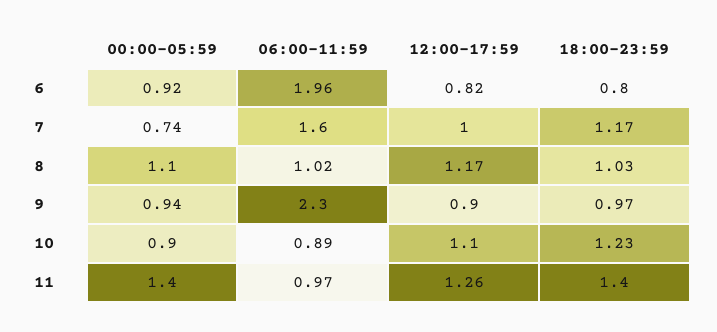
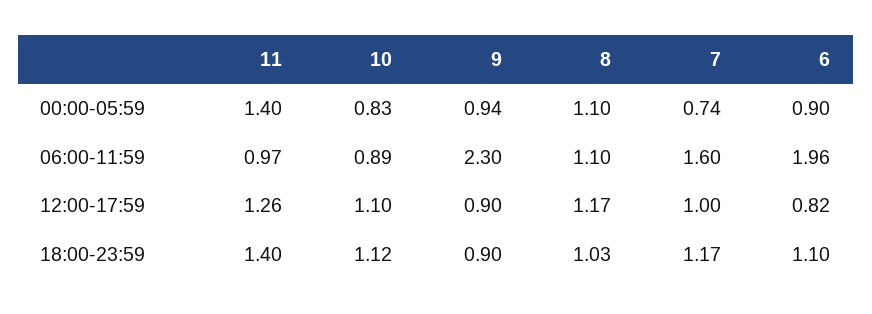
00:00-05:59, 6: 0.92 -> 0.9
18:00-23:59, 6: 0.8 -> 1.1
06:00-11:59, 8: 1.02 -> 1.1
18:00-23:59, 9: 0.97 -> 0.9
00:00-05:59, 10: 0.9 -> 0.83
18:00-23:59, 10: 1.23 -> 1.12

